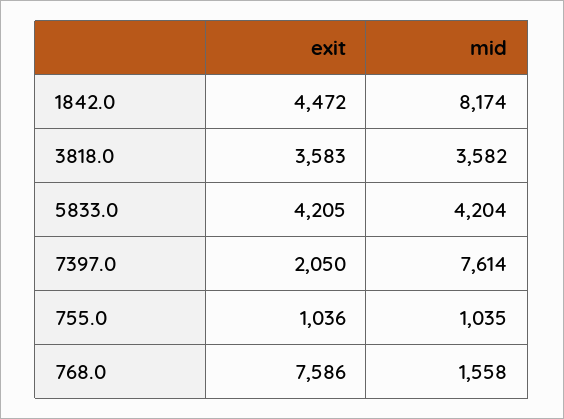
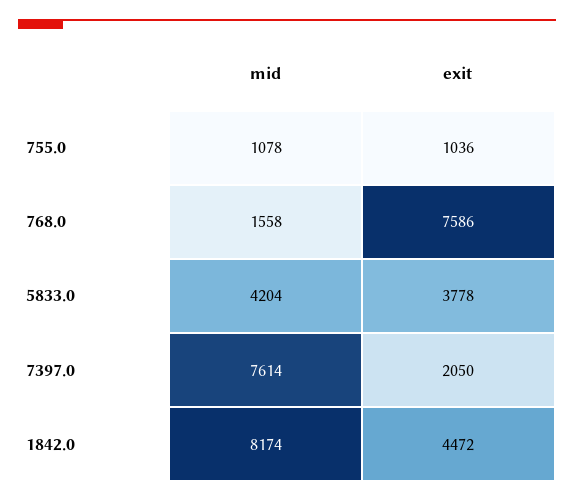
exit, 3818.0: 3583 -> none
mid, 3818.0: 3582 -> none
exit, 5833.0: 4205 -> 3778
mid, 755.0: 1035 -> 1078

